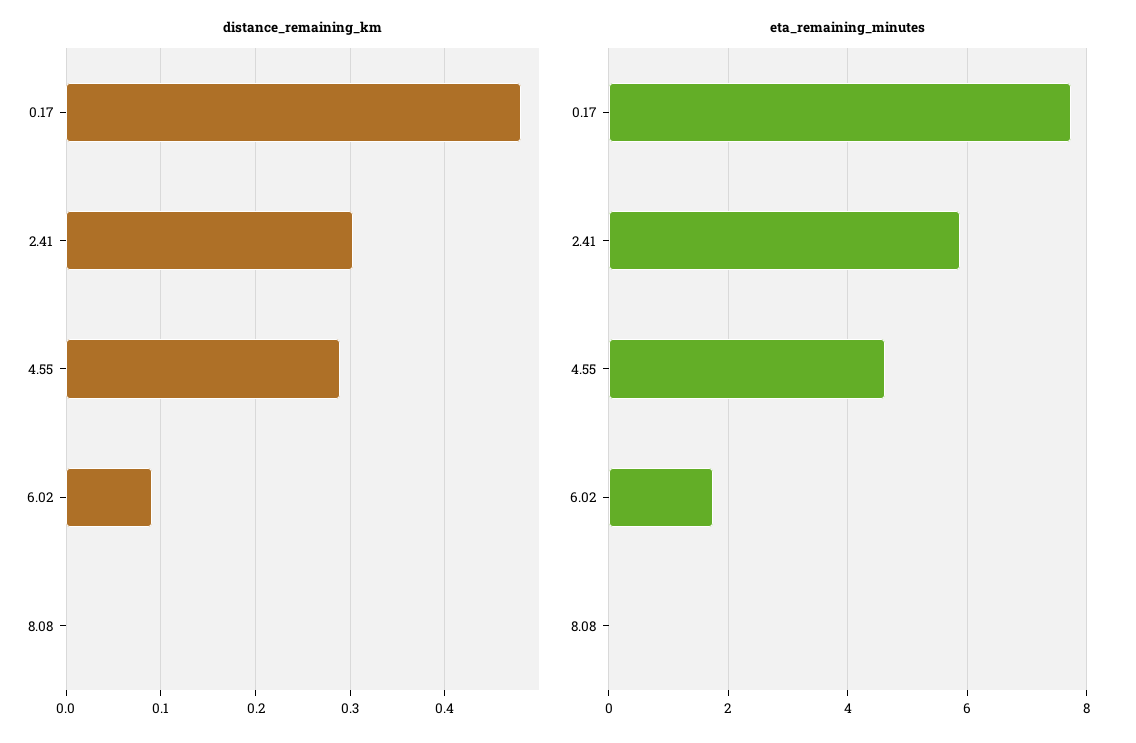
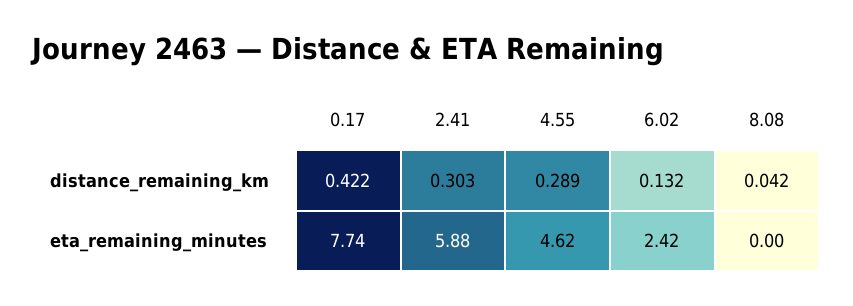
distance_remaining_km, 0.17: 0.48 -> 0.422
distance_remaining_km, 6.02: 0.09 -> 0.132
distance_remaining_km, 8.08: 0 -> 0.042
eta_remaining_minutes, 6.02: 1.8 -> 2.42

